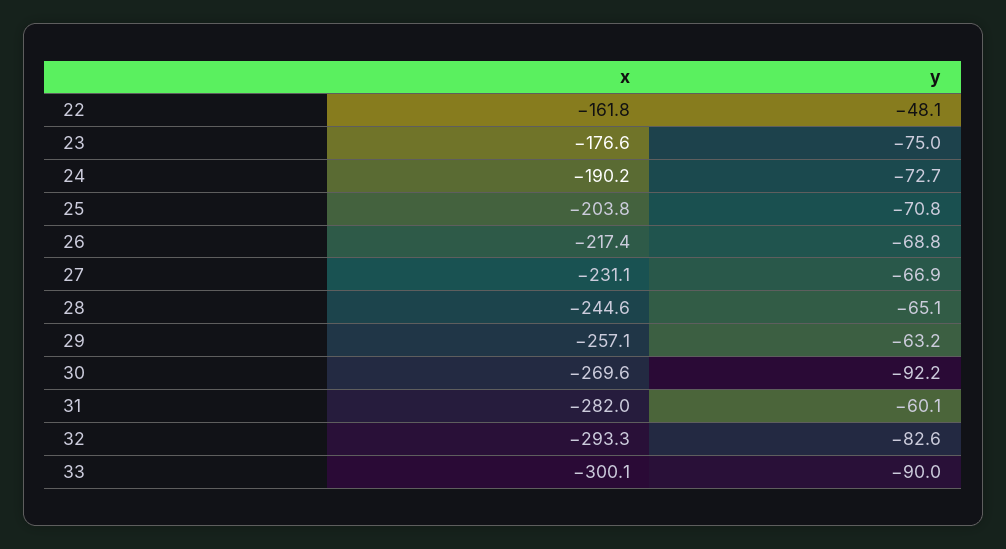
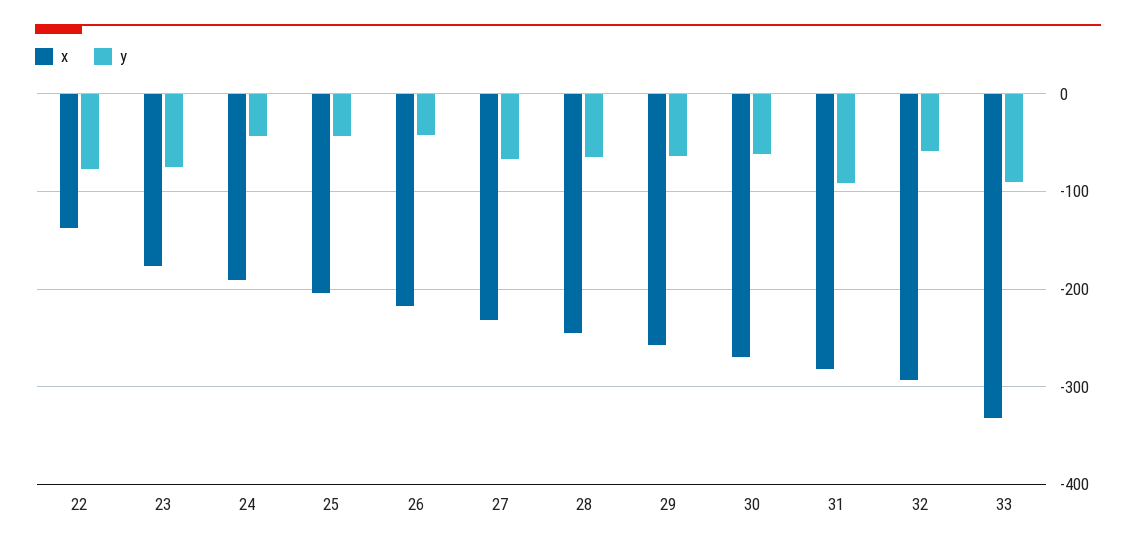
x, 22: -161.8 -> -140
y, 22: -48.1 -> -80
y, 24: -72.7 -> -40
y, 25: -70.8 -> -40
y, 26: -68.8 -> -40
y, 30: -92.2 -> -60
y, 31: -60.1 -> -90
y, 32: -82.6 -> -60
x, 33: -300.1 -> -330

